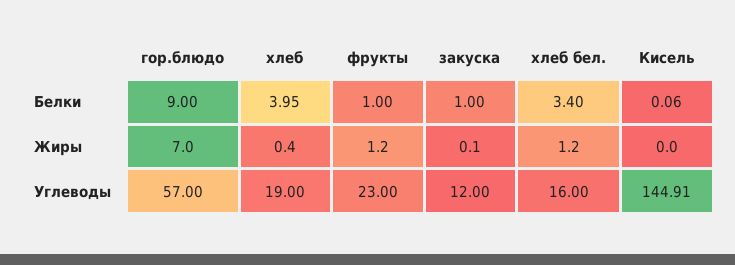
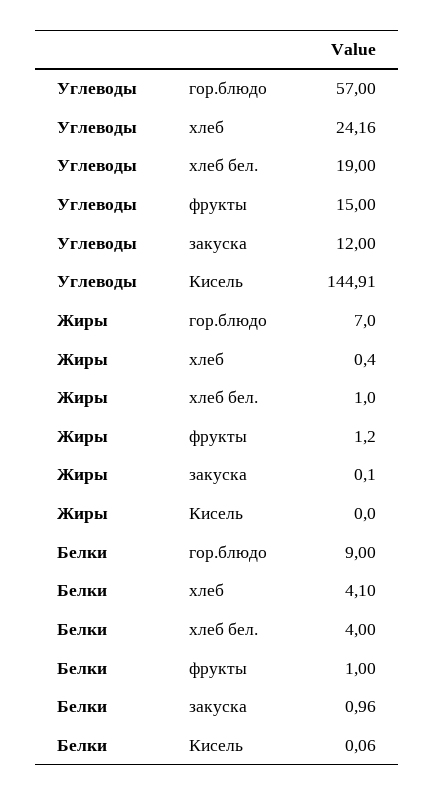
хлеб, Белки: 3.95 -> 4.1
закуска, Белки: 1 -> 0.96
хлеб бел., Белки: 3.4 -> 4
хлеб бел., Жиры: 1.2 -> 1
хлеб, Углеводы: 19 -> 24.16
фрукты, Углеводы: 23 -> 15
хлеб бел., Углеводы: 16 -> 19

